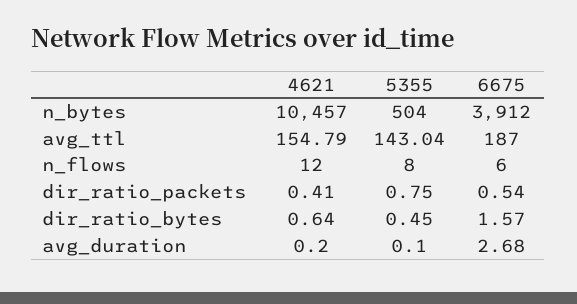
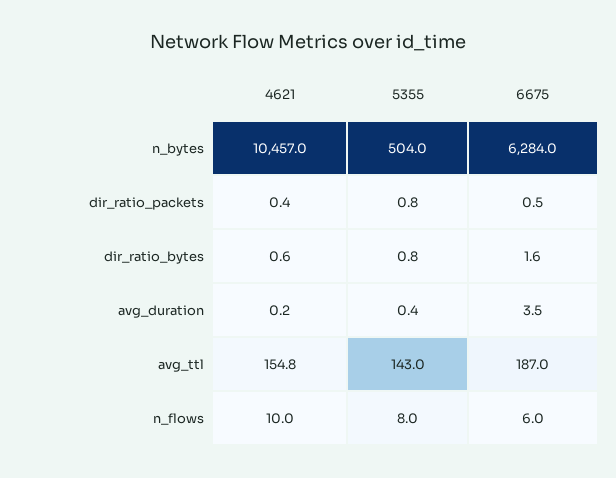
6675, n_bytes: 3912 -> 6284
4621, n_flows: 12 -> 10
5355, dir_ratio_bytes: 0.45 -> 0.8
5355, avg_duration: 0.1 -> 0.4
6675, avg_duration: 2.68 -> 3.5

